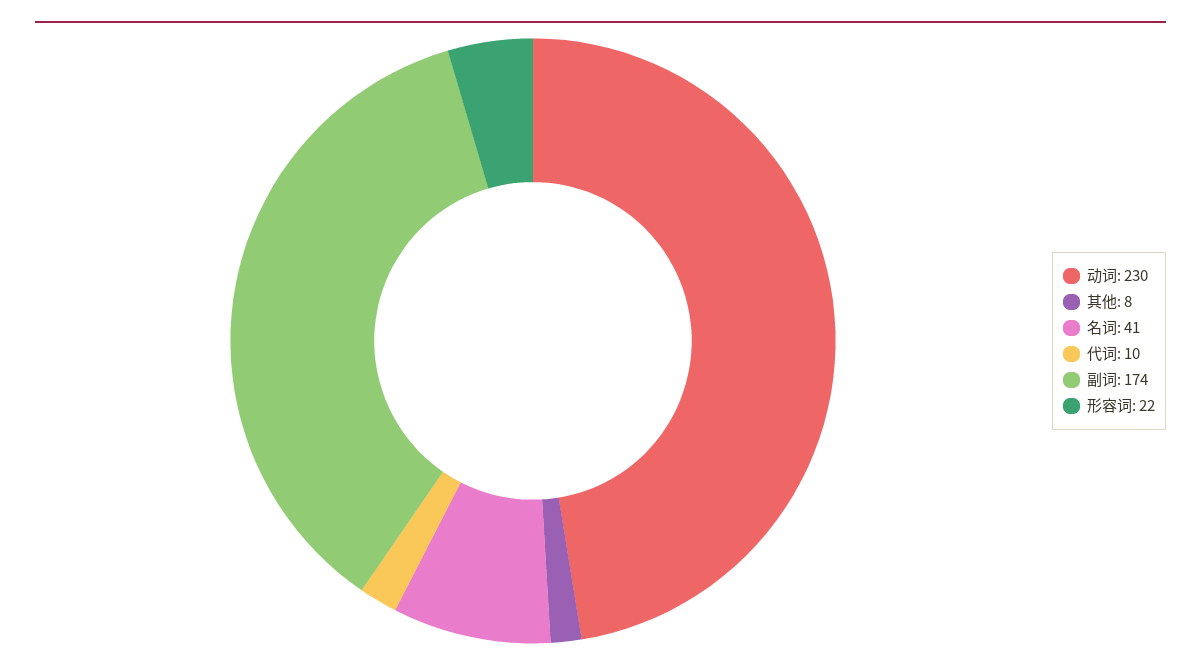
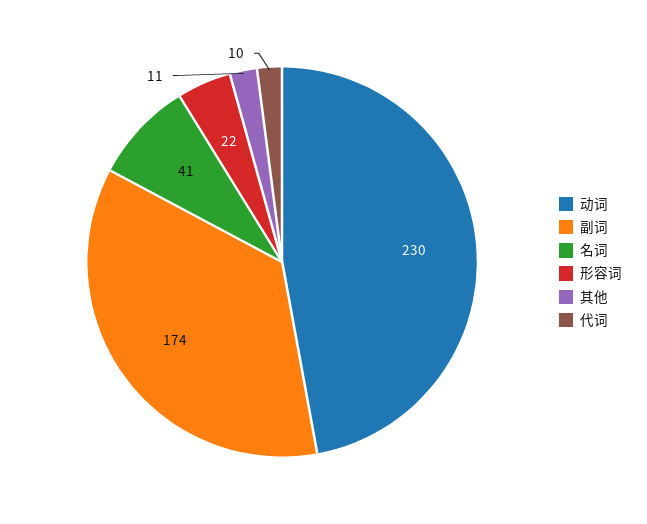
其他: 8 -> 11

